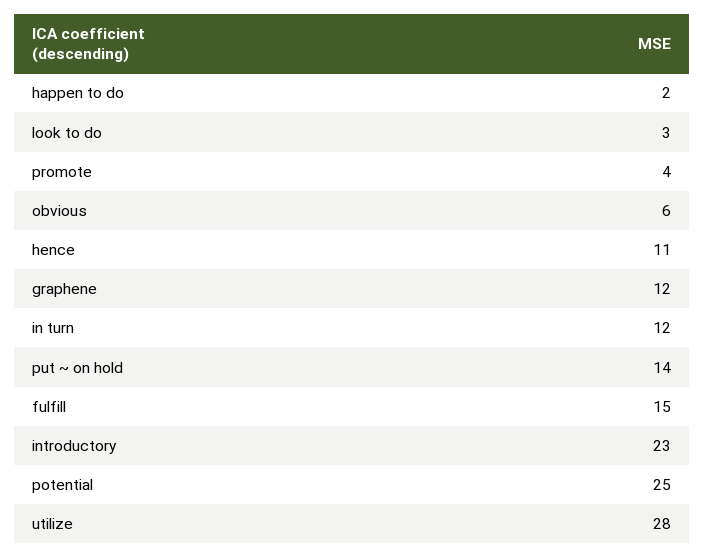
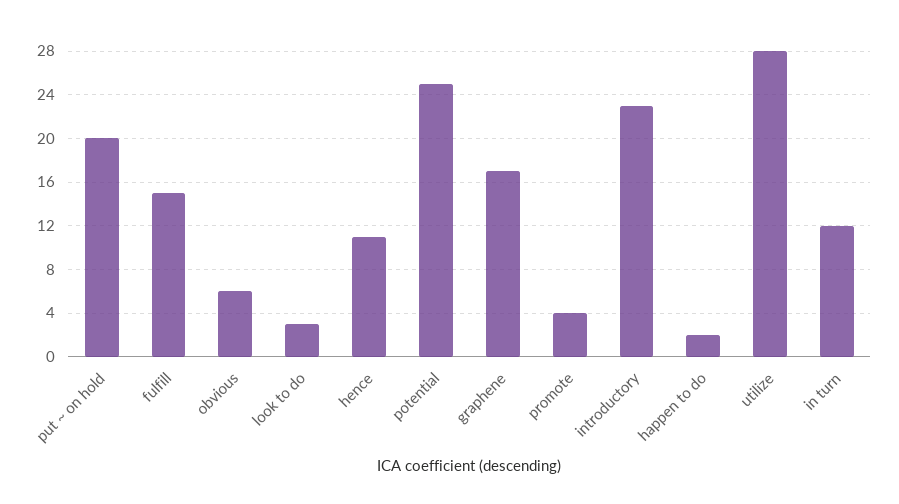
graphene: 12 -> 17
put ~ on hold: 14 -> 20

